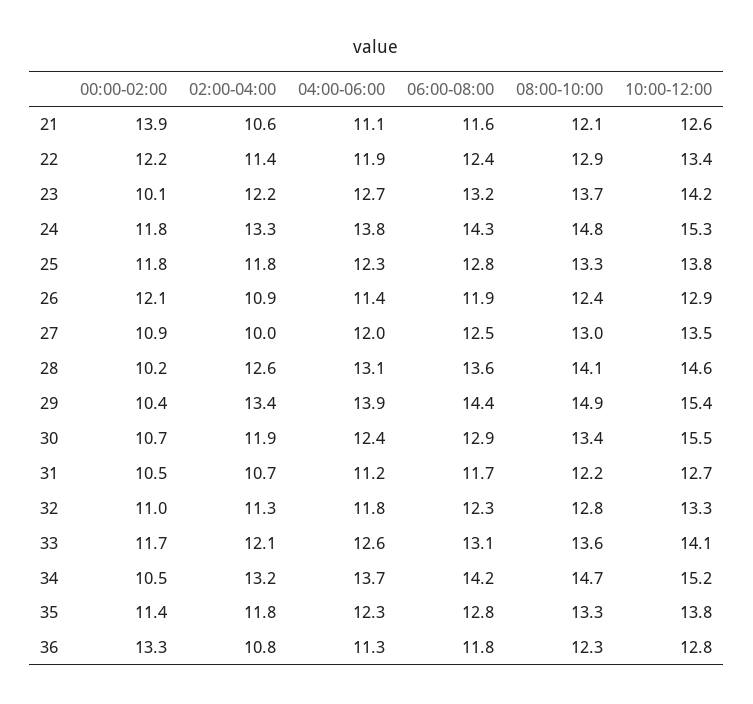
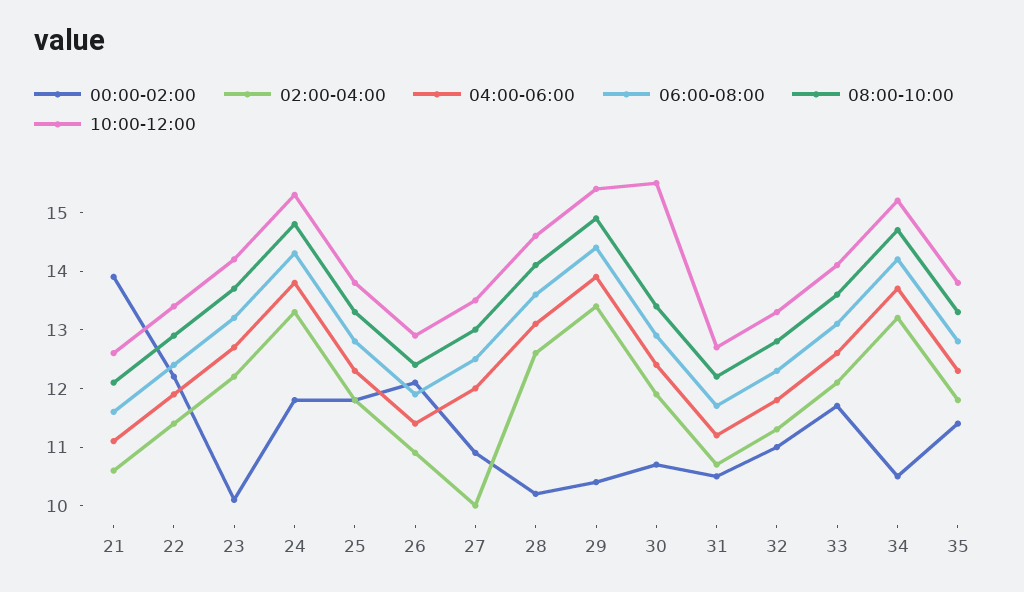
00:00-02:00, 36: 13.3 -> none
02:00-04:00, 36: 10.8 -> none
04:00-06:00, 36: 11.3 -> none
06:00-08:00, 36: 11.8 -> none
08:00-10:00, 36: 12.3 -> none
10:00-12:00, 36: 12.8 -> none

